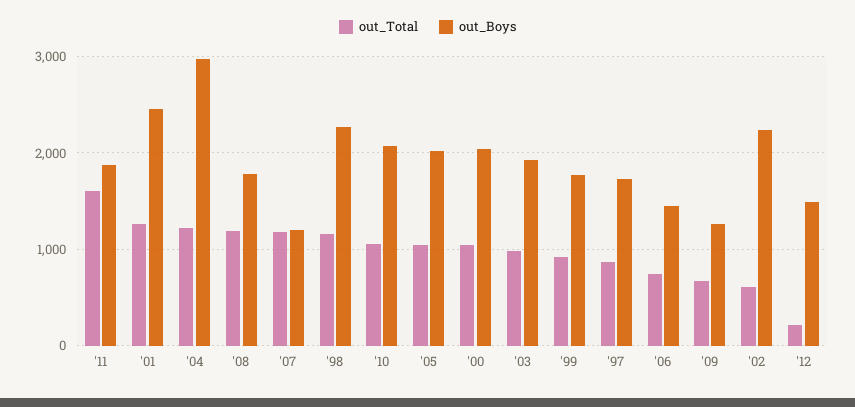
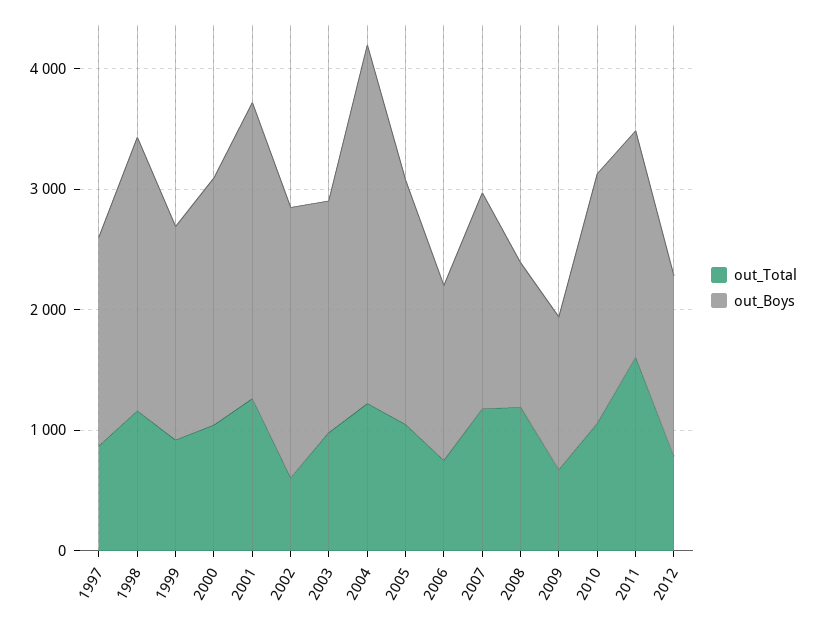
out_Boys, '08: 1800 -> 1200
out_Boys, '07: 1200 -> 1800
out_Total, '12: 200 -> 800

